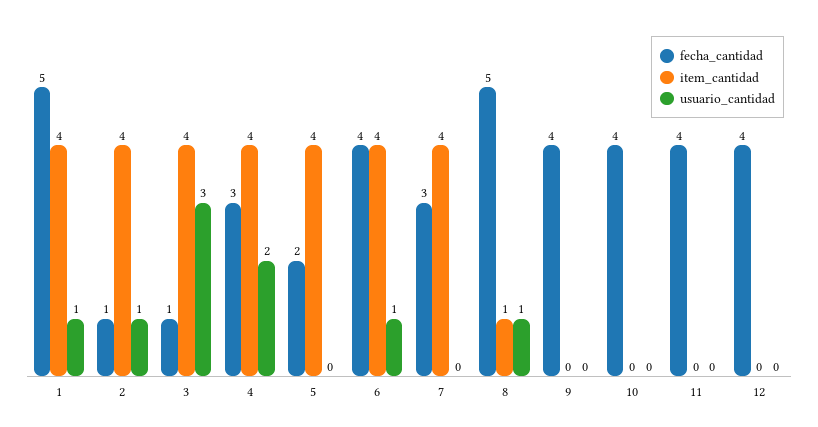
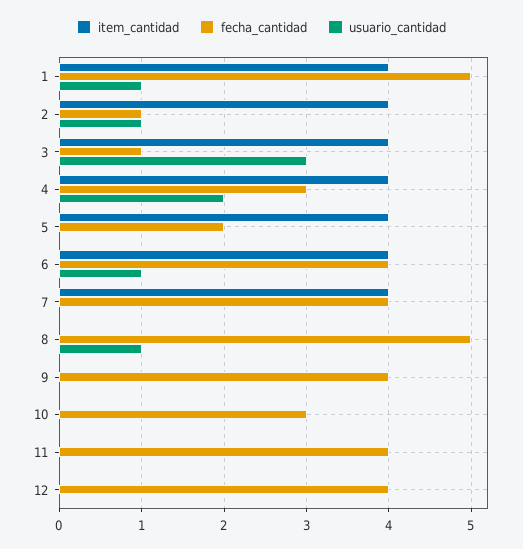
fecha_cantidad, 7: 3 -> 4
item_cantidad, 8: 1 -> 0
fecha_cantidad, 10: 4 -> 3

